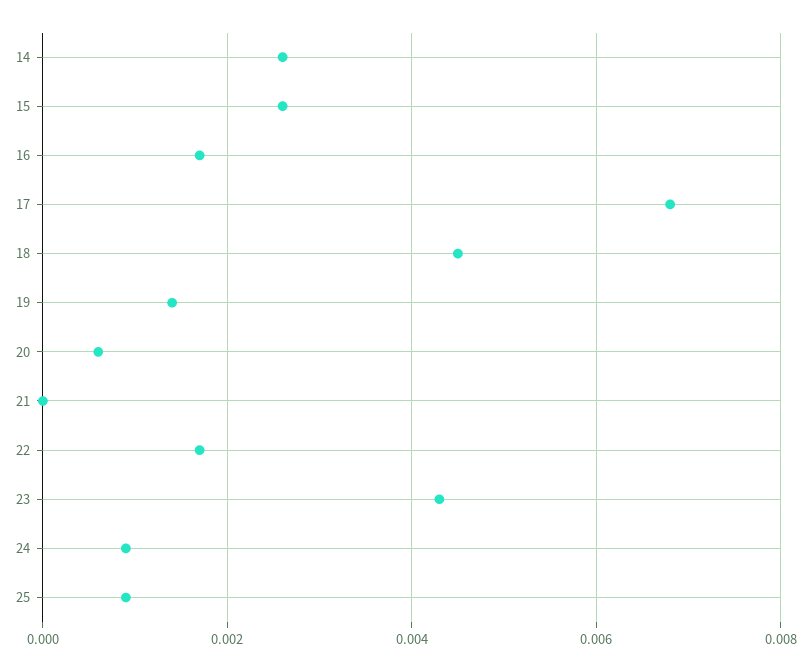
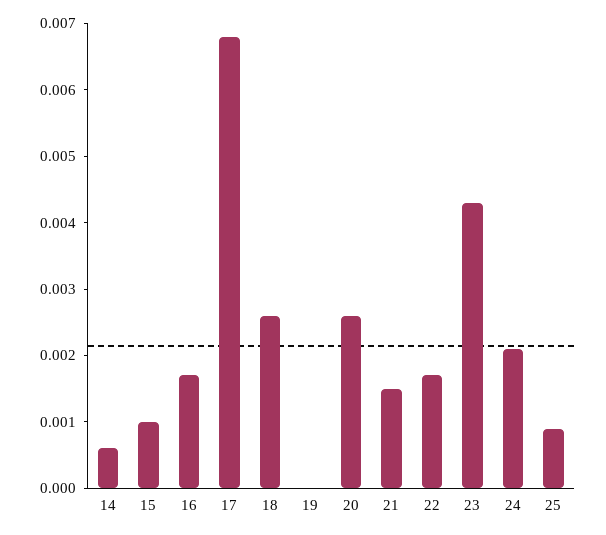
14: 0.0025 -> 0.0005
15: 0.0025 -> 0.001
18: 0.0045 -> 0.0025
19: 0.0015 -> 0
20: 0.0005 -> 0.0025
21: 0 -> 0.0015
24: 0.001 -> 0.002

